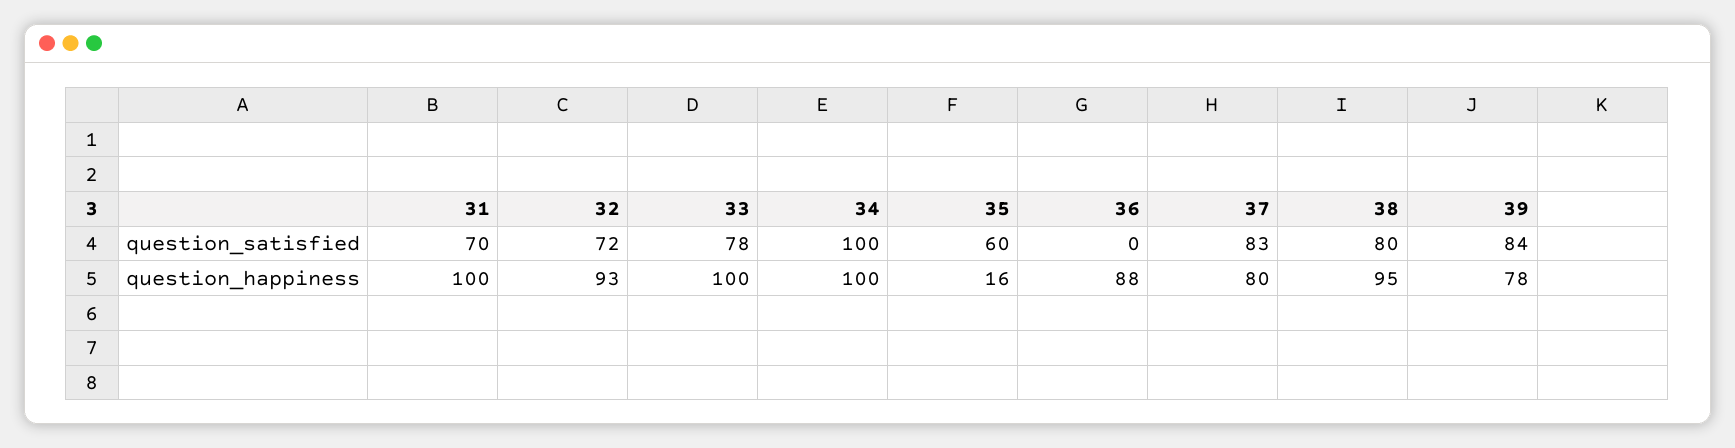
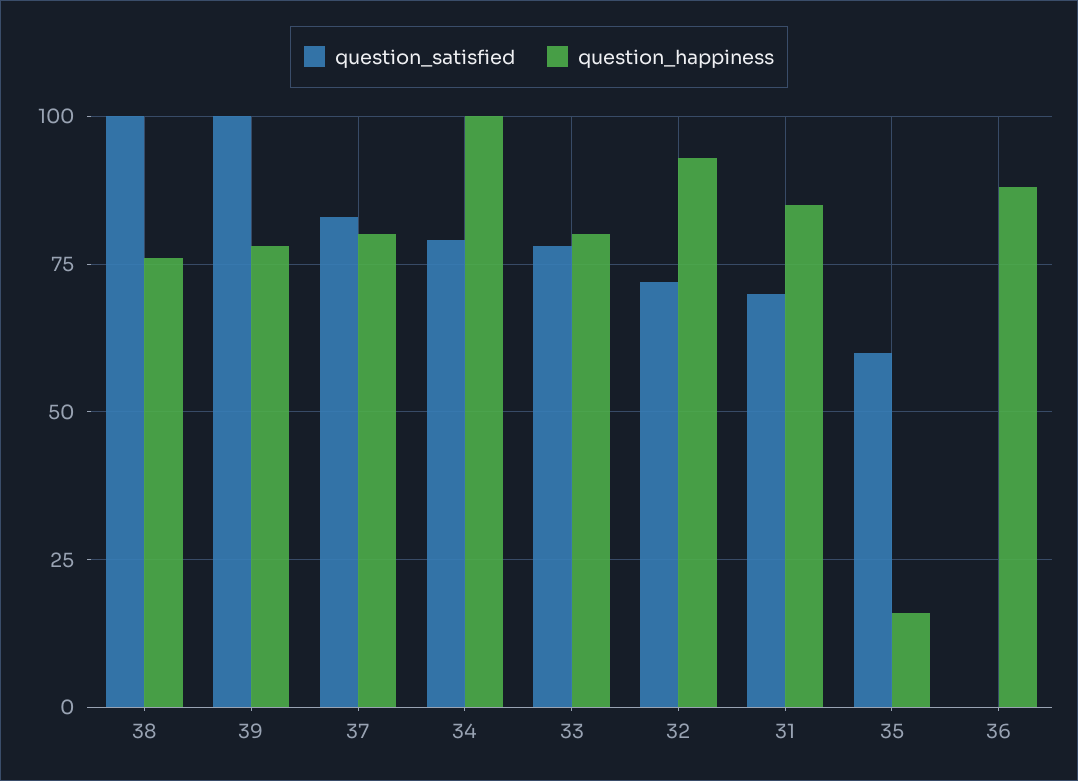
question_satisfied, 34: 100 -> 80
question_satisfied, 38: 80 -> 100
question_satisfied, 39: 84 -> 100
question_happiness, 31: 100 -> 85
question_happiness, 33: 100 -> 80
question_happiness, 38: 95 -> 75

